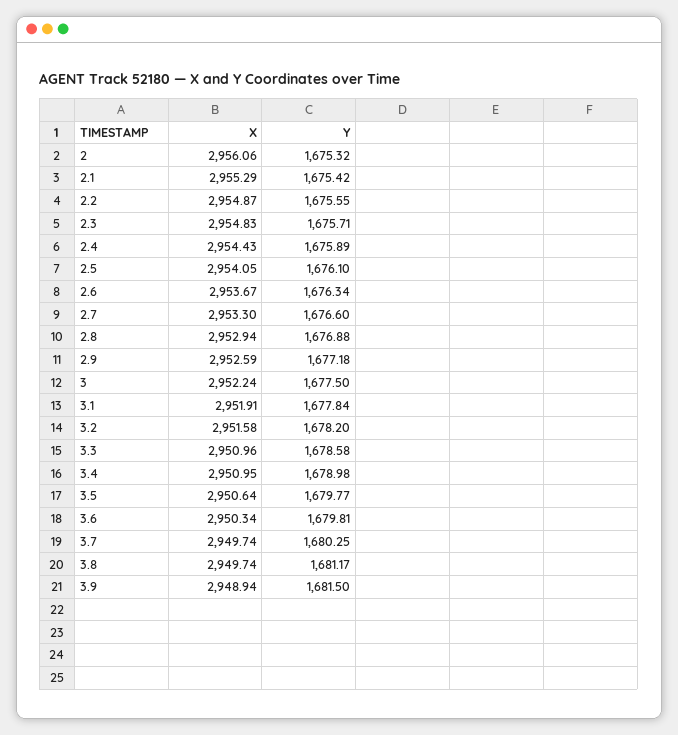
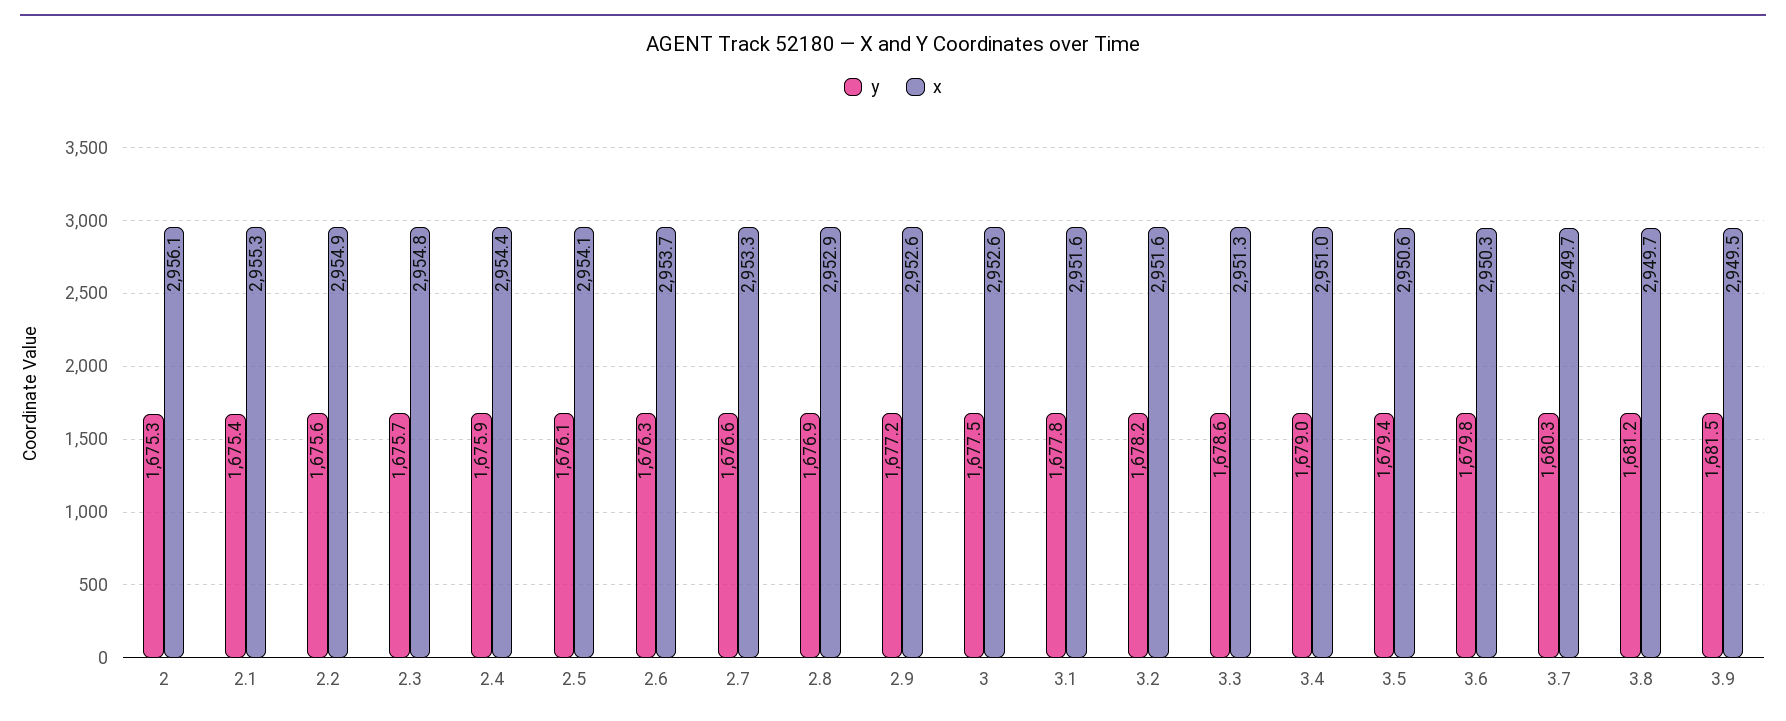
X, 3: 2952.24 -> 2952.6
X, 3.1: 2951.91 -> 2951.6
X, 3.3: 2950.96 -> 2951.3
Y, 3.5: 1679.77 -> 1679.4
X, 3.9: 2948.94 -> 2949.5

